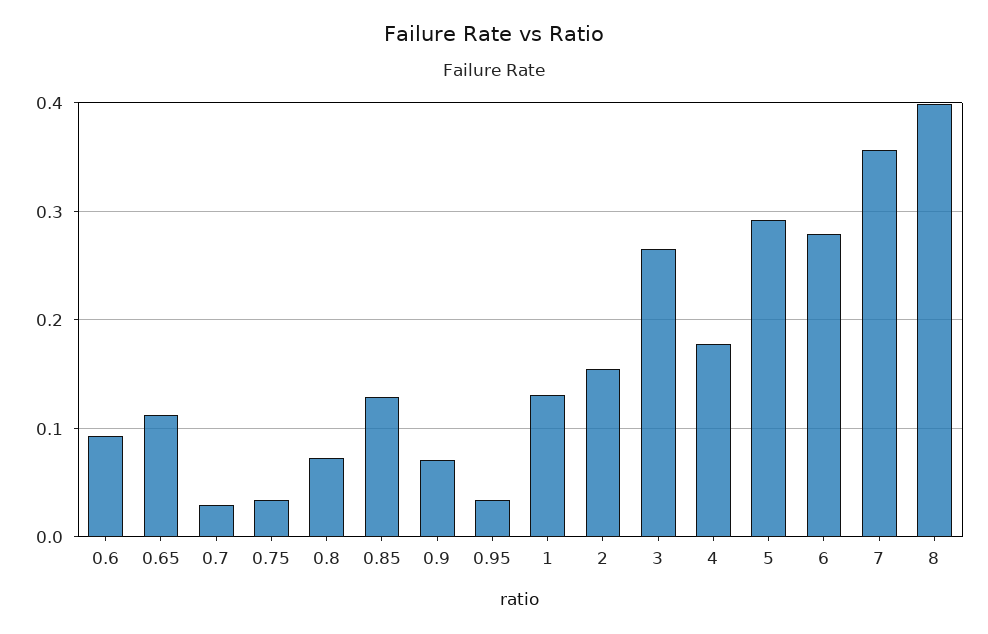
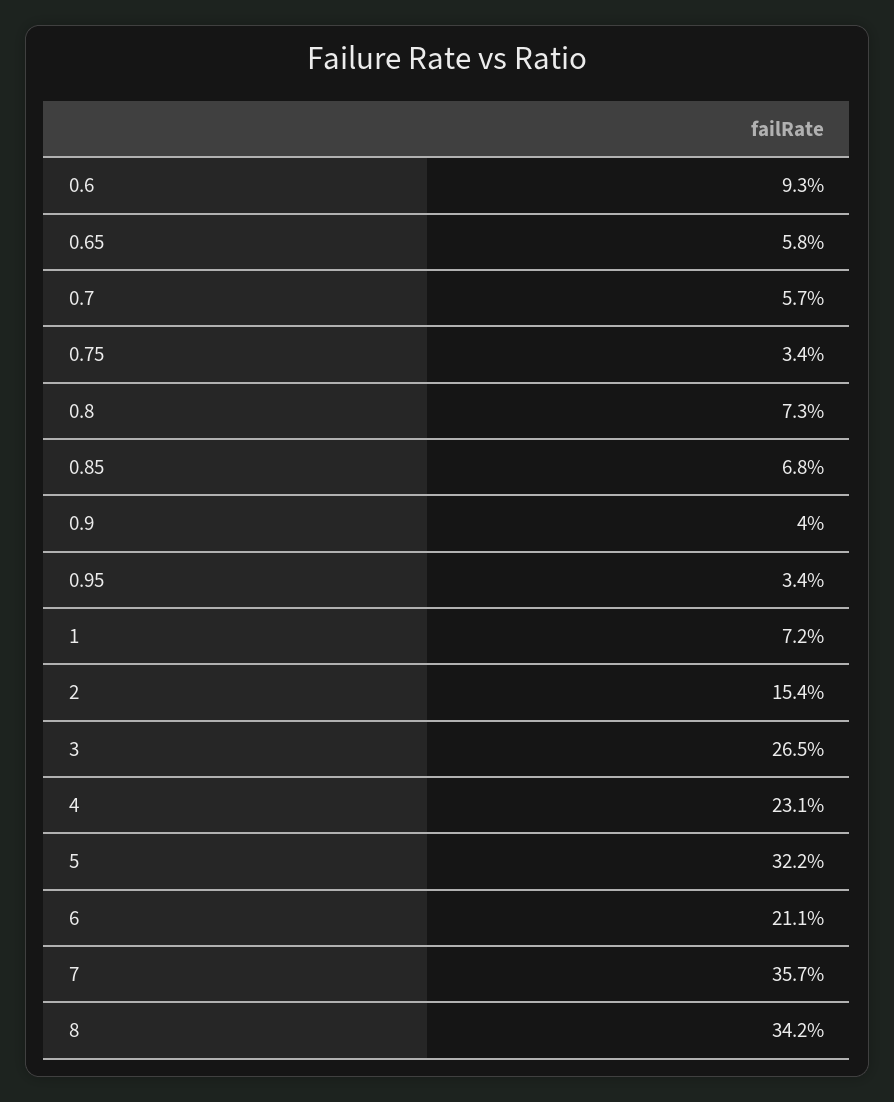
0.65: 0.11 -> 0.058
0.7: 0.03 -> 0.057
0.85: 0.13 -> 0.068
0.9: 0.07 -> 0.04
1: 0.13 -> 0.072
4: 0.18 -> 0.231
5: 0.29 -> 0.322
6: 0.28 -> 0.211
8: 0.4 -> 0.342

